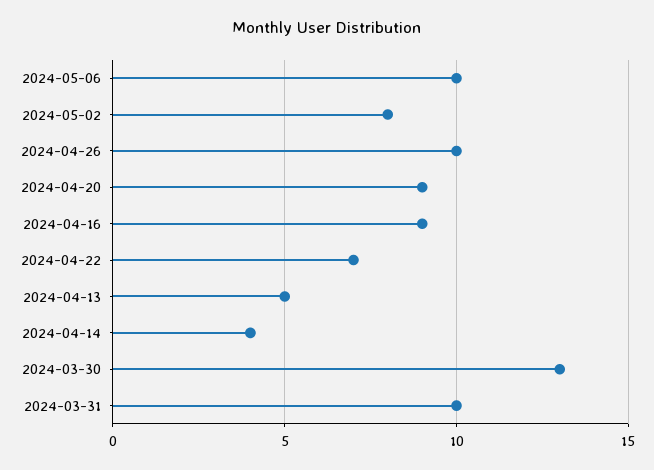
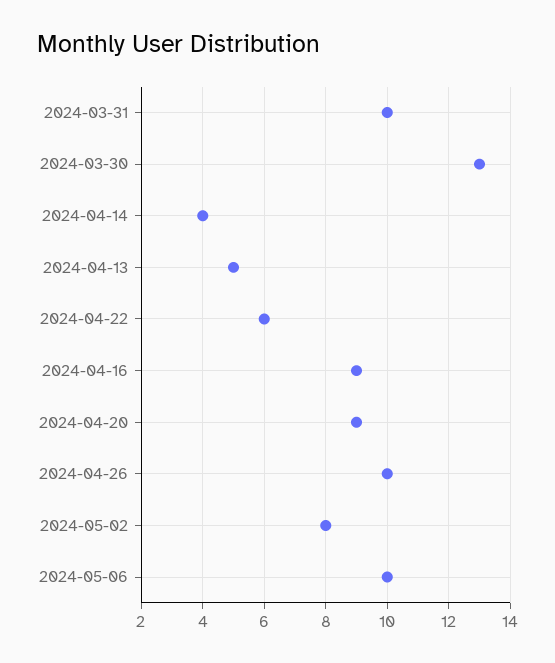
2024-04-22: 7 -> 6

